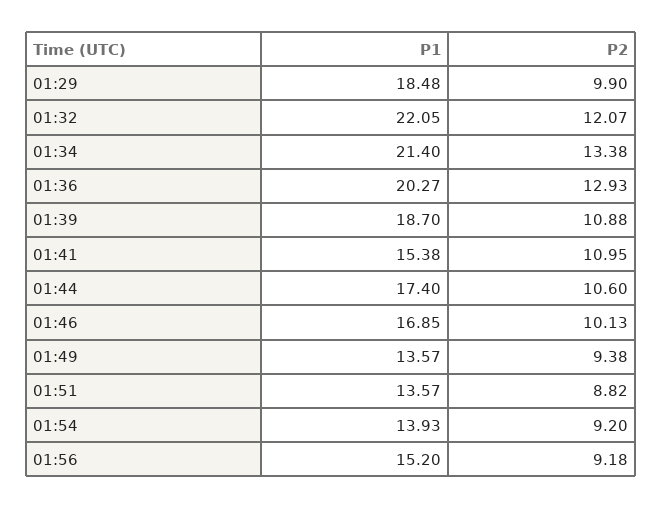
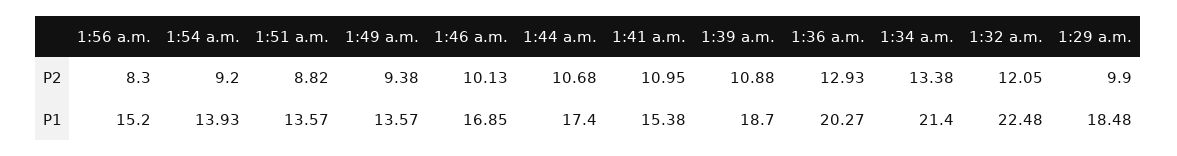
P1, 01:32: 22.05 -> 22.48
P2, 01:32: 12.07 -> 12.05
P2, 01:44: 10.6 -> 10.68
P2, 01:56: 9.18 -> 8.3

